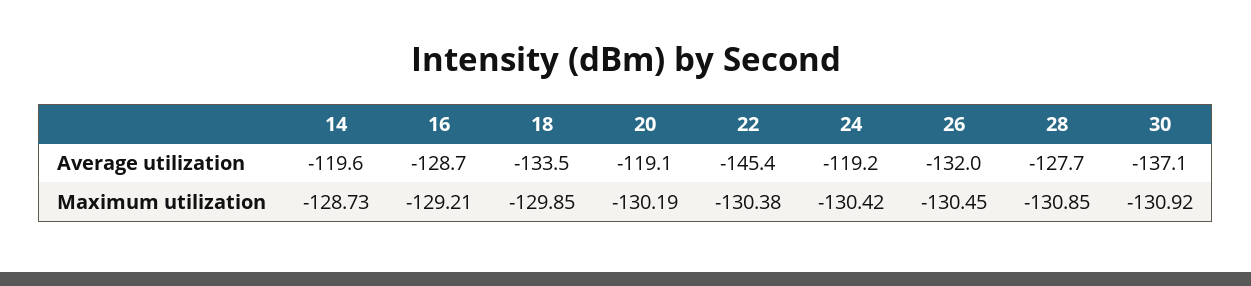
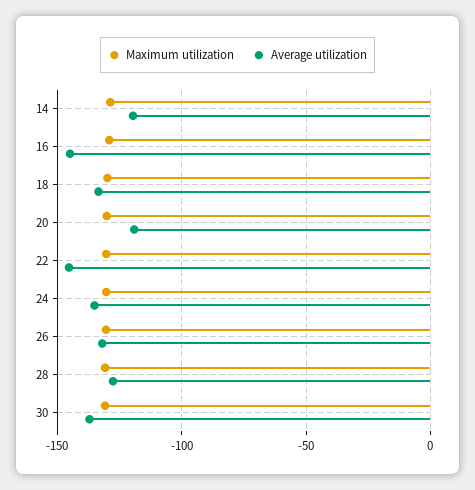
Average utilization, 16: -128.7 -> -145
Average utilization, 24: -119.2 -> -135

